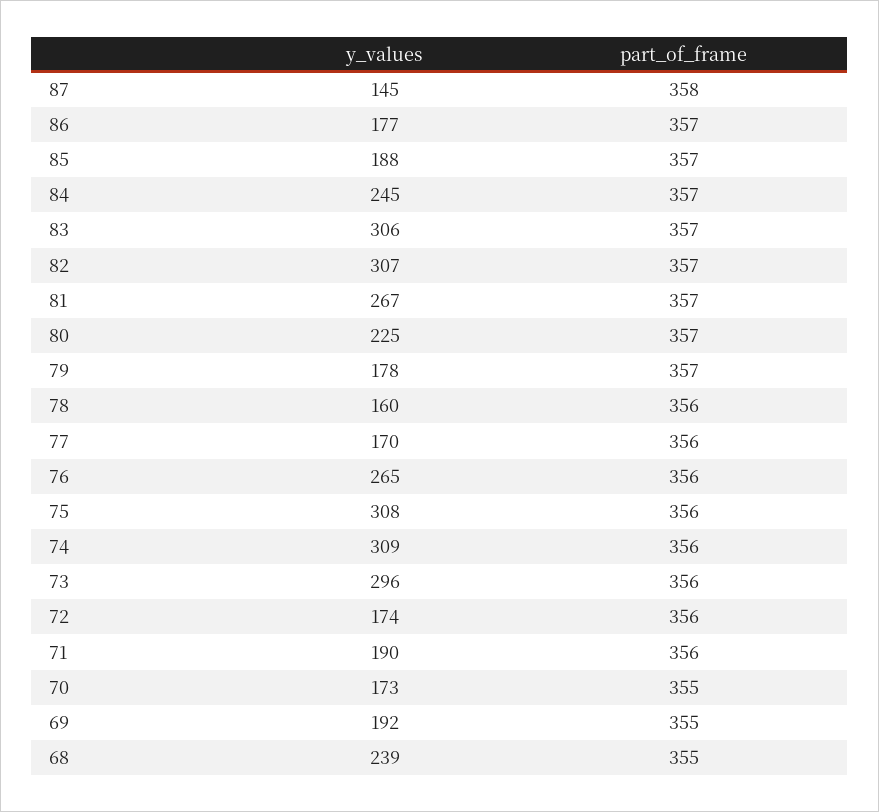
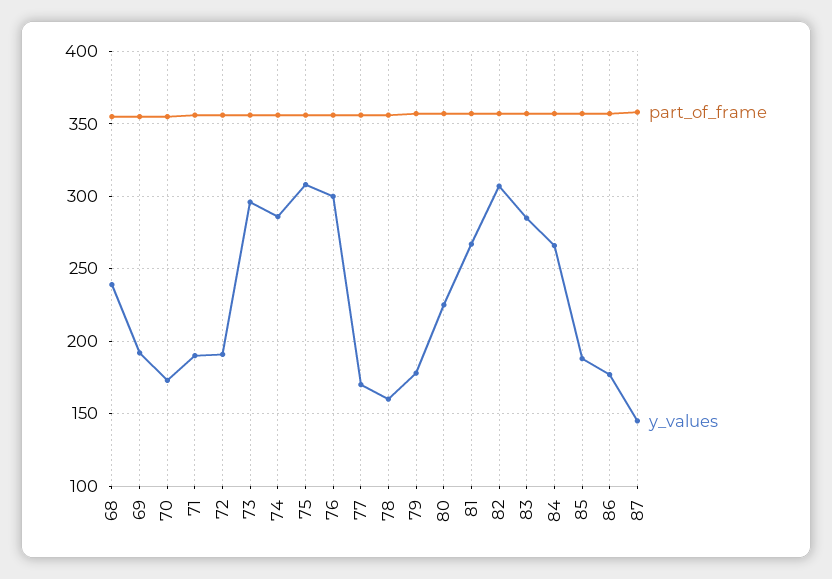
y_values, 84: 245 -> 265
y_values, 83: 306 -> 285
y_values, 76: 265 -> 300
y_values, 74: 309 -> 285
y_values, 72: 174 -> 190

